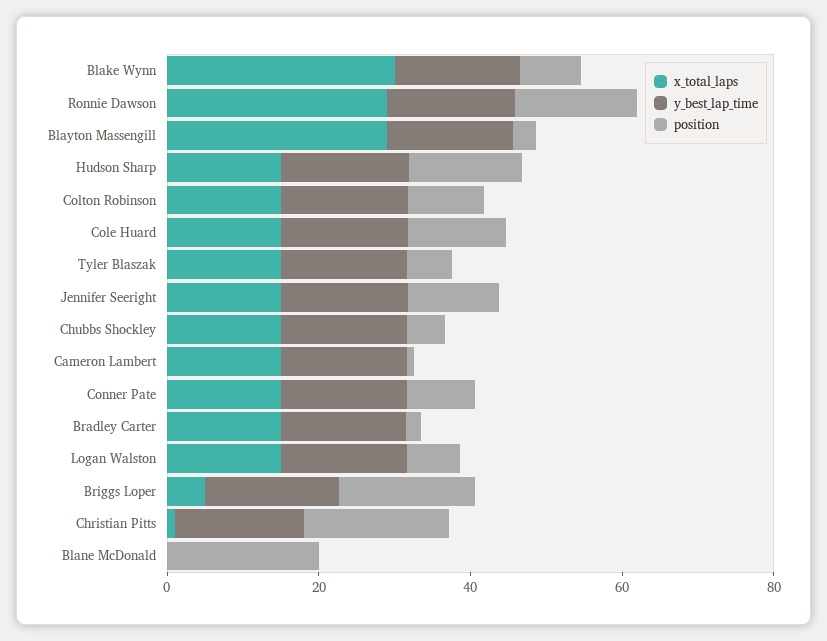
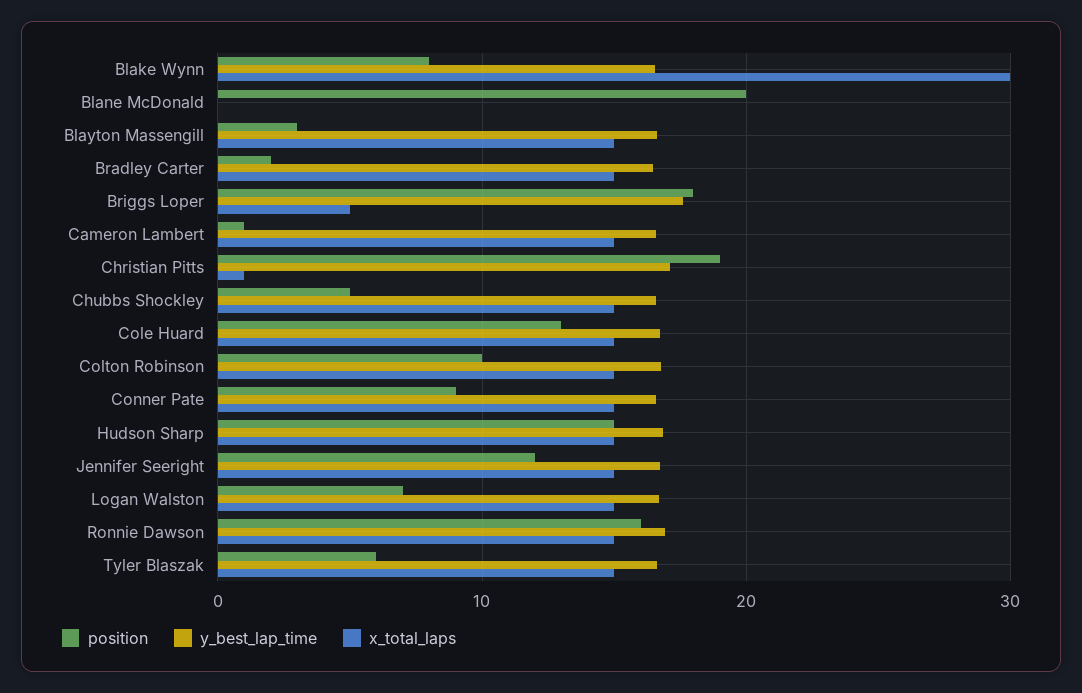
x_total_laps, Ronnie Dawson: 30 -> 15
x_total_laps, Blayton Massengill: 30 -> 15

